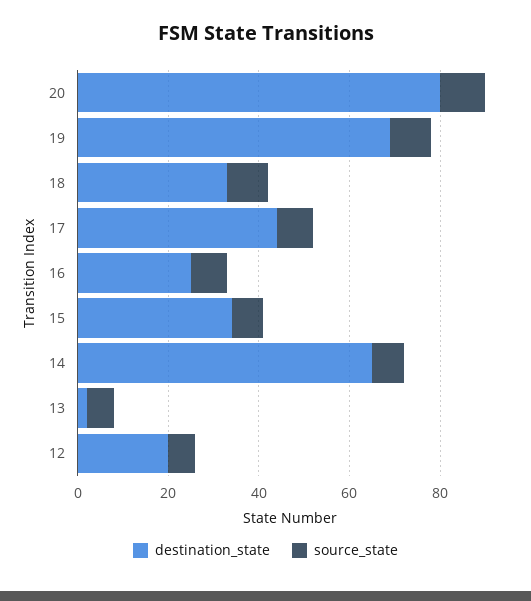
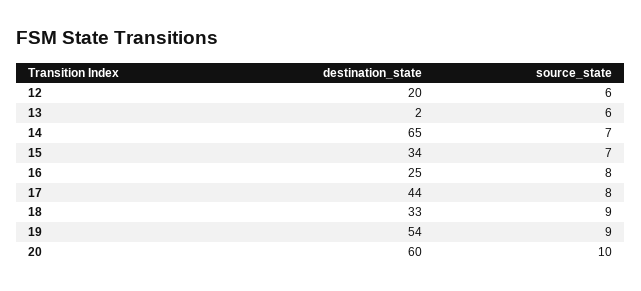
destination_state, 20: 80 -> 60
destination_state, 19: 70 -> 54

